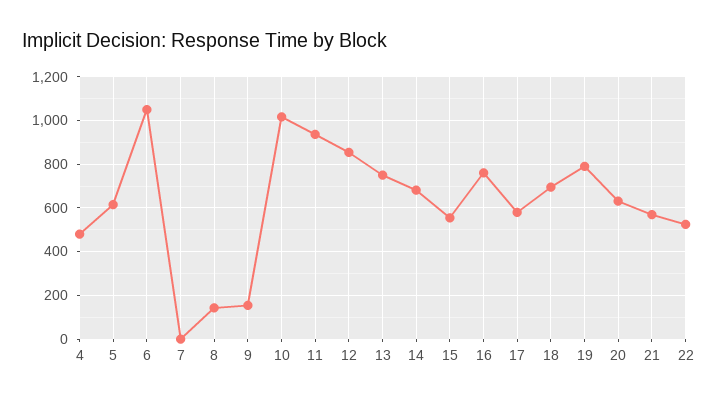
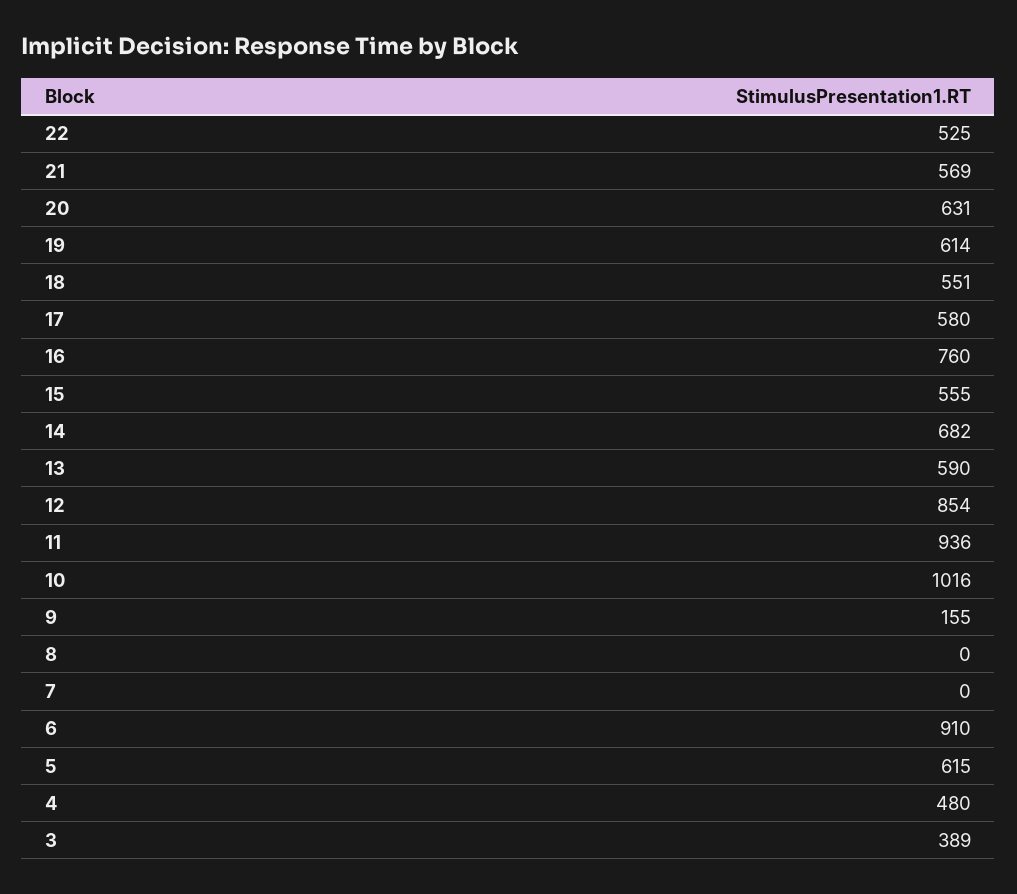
6: 1050 -> 910
8: 150 -> 0
13: 750 -> 590
18: 700 -> 551
19: 800 -> 614
3: none -> 389

